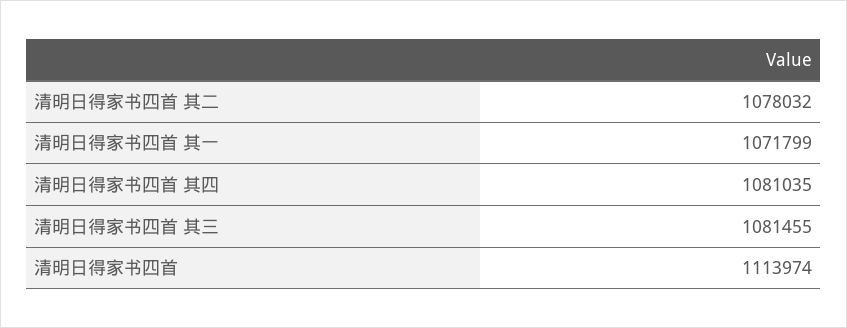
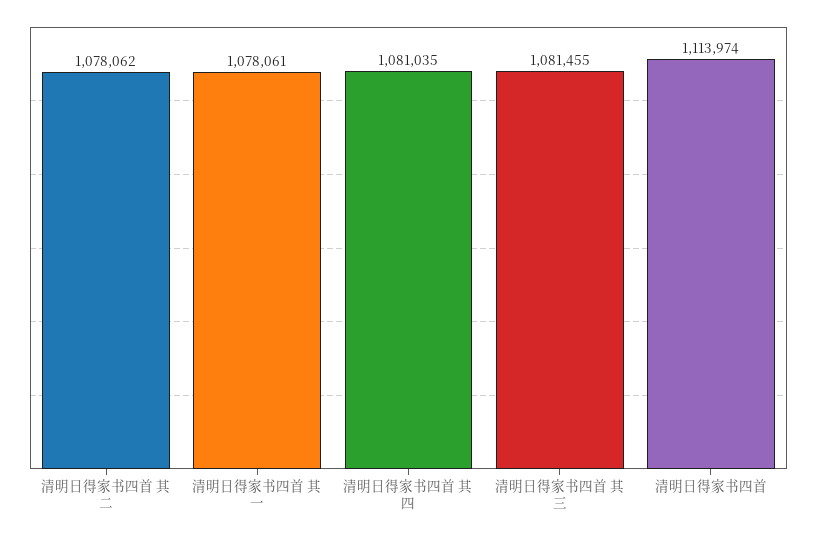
清明日得家书四首 其二: 1078032 -> 1078062
清明日得家书四首 其一: 1071799 -> 1078061

